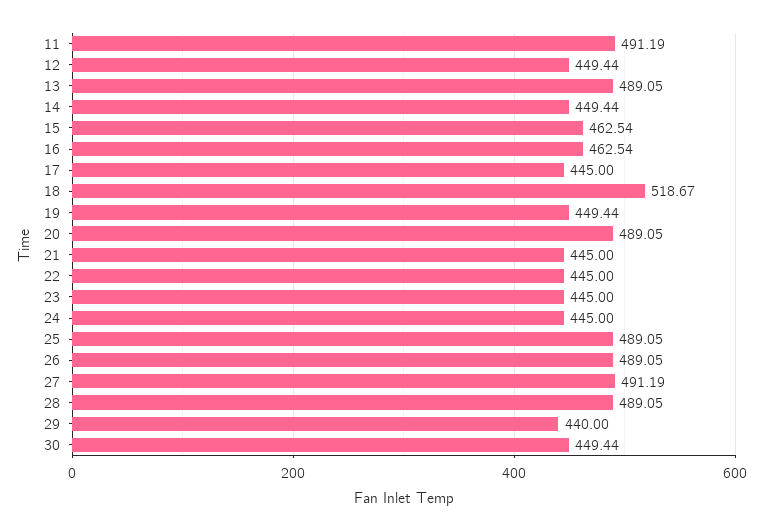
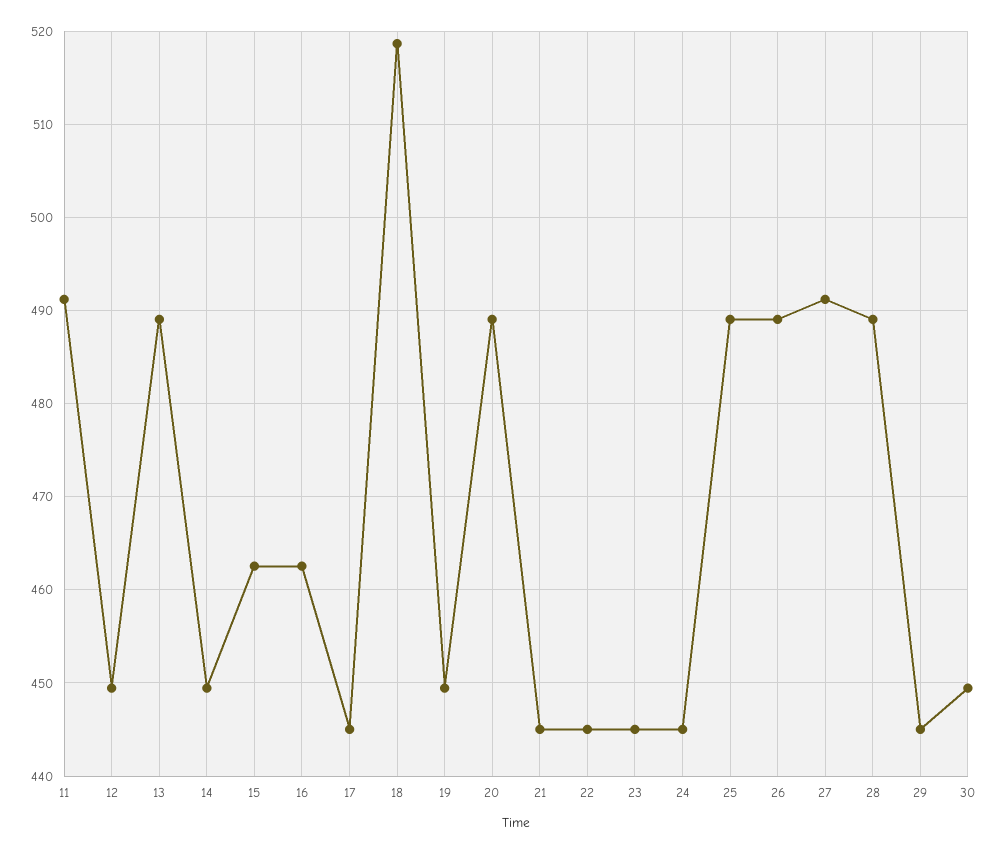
29: 440 -> 445

